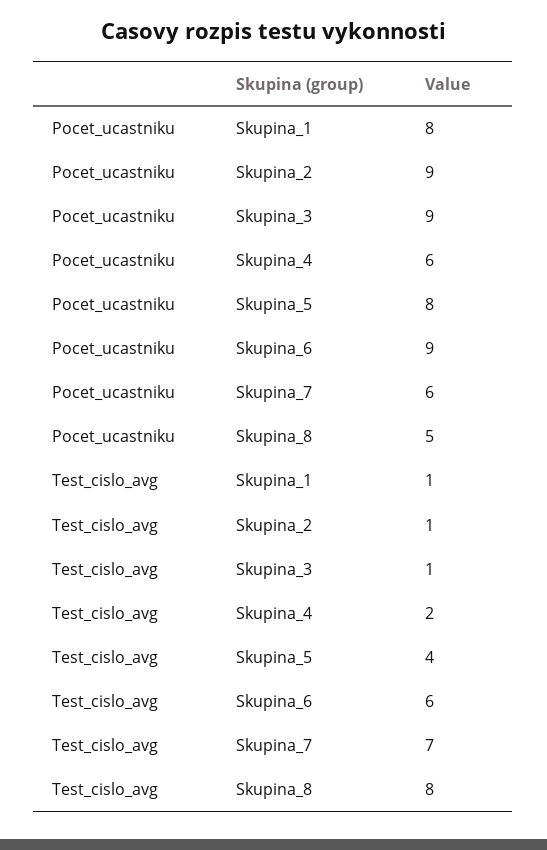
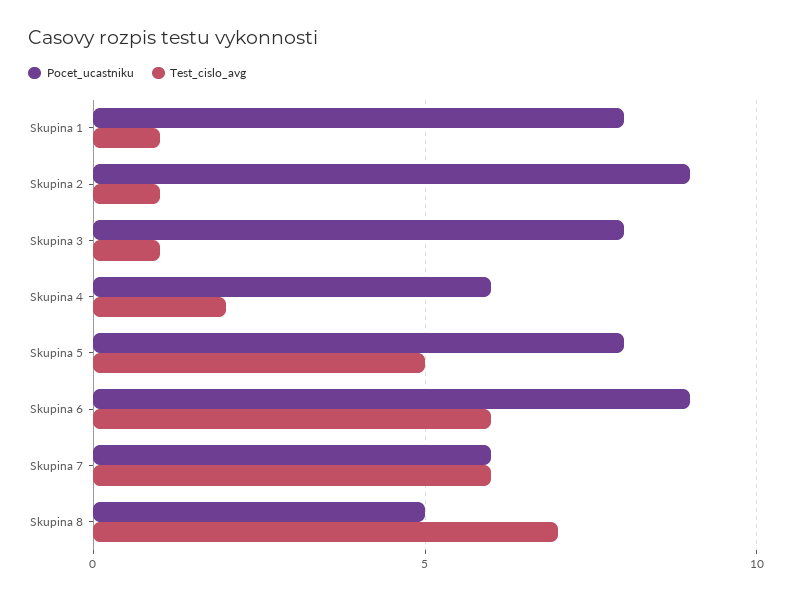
Pocet_ucastniku, Skupina_3: 9 -> 8
Test_cislo_avg, Skupina_5: 4 -> 5
Test_cislo_avg, Skupina_7: 7 -> 6
Test_cislo_avg, Skupina_8: 8 -> 7

